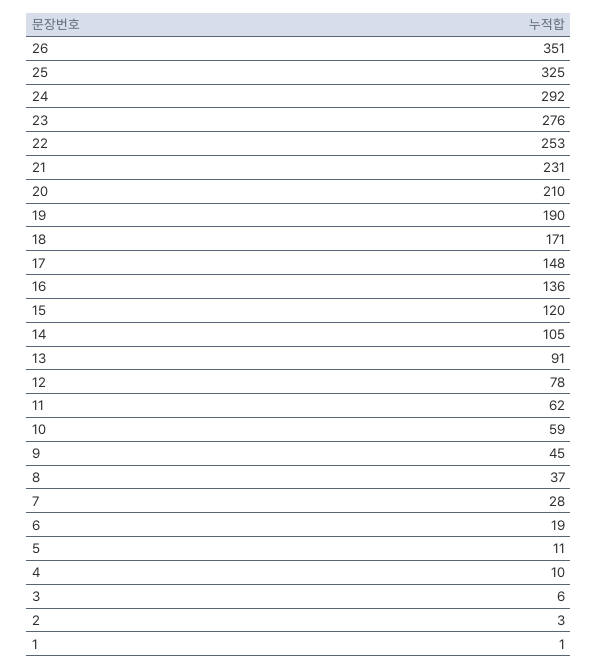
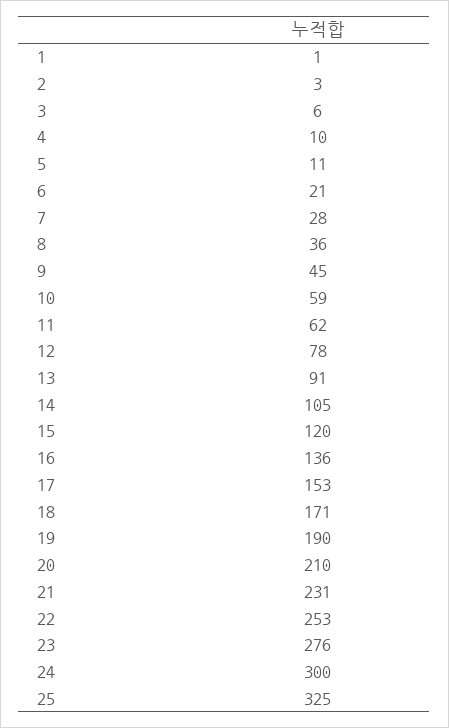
26: 351 -> none
24: 292 -> 300
17: 148 -> 153
8: 37 -> 36
6: 19 -> 21

